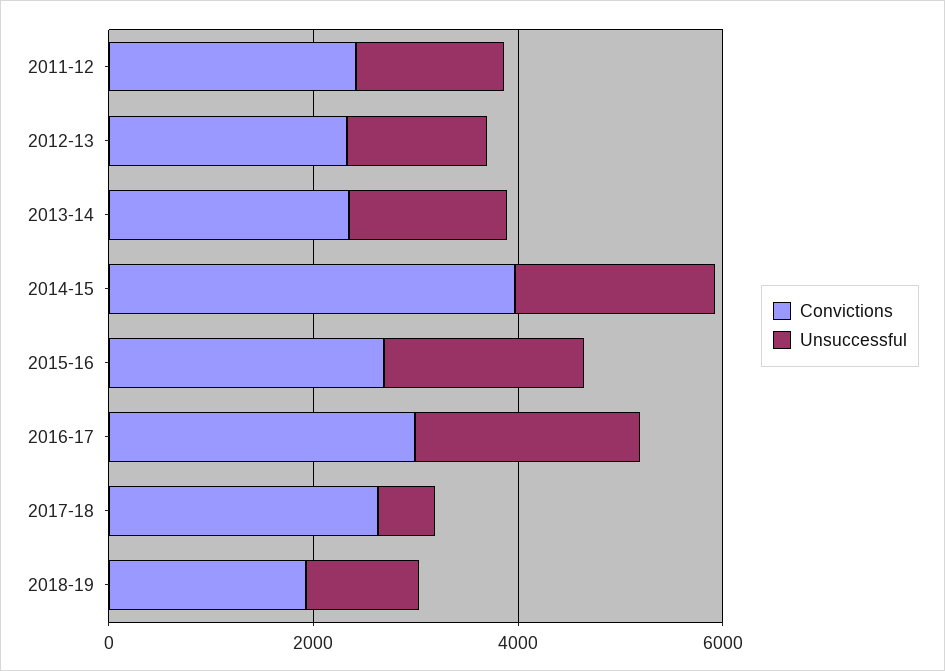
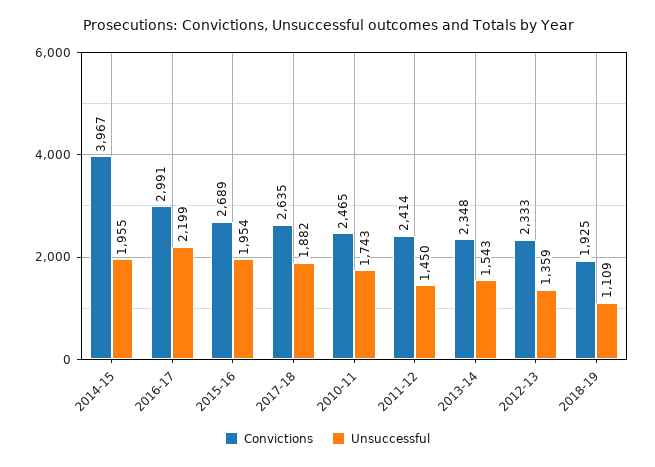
Unsuccessful, 2017-18: 500 -> 1882
Convictions, 2010-11: none -> 2465
Unsuccessful, 2010-11: none -> 1743

